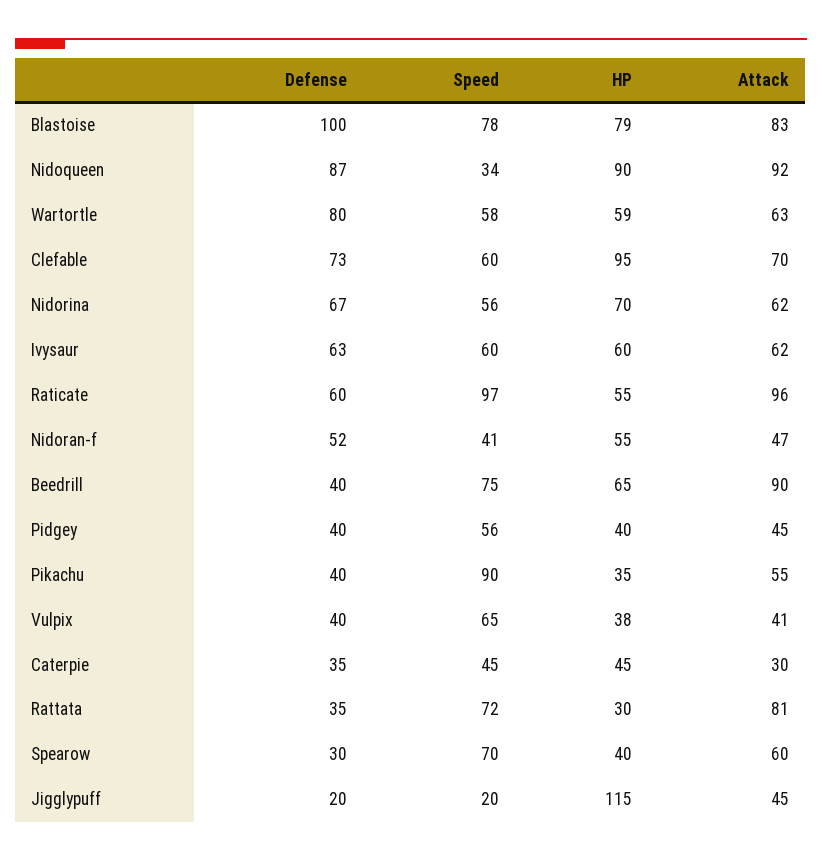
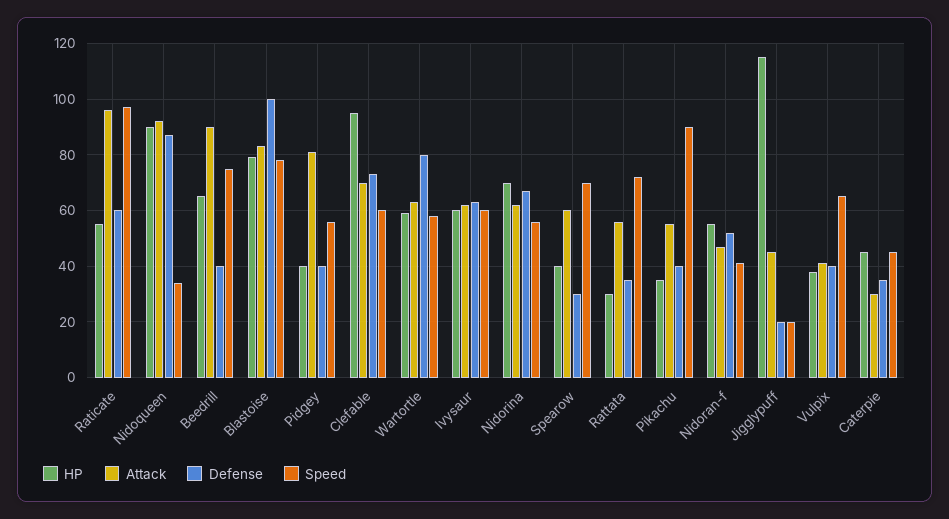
Attack, Pidgey: 45 -> 80
Attack, Rattata: 81 -> 55

